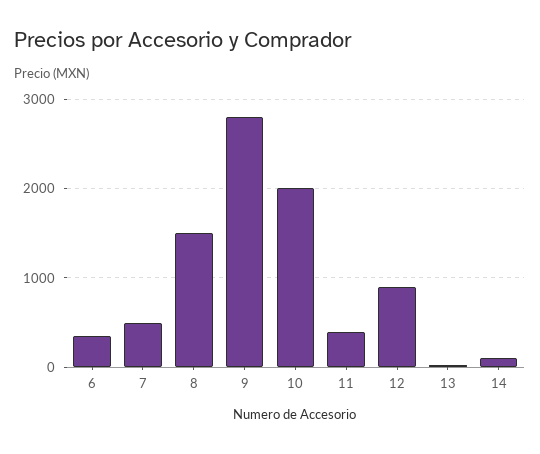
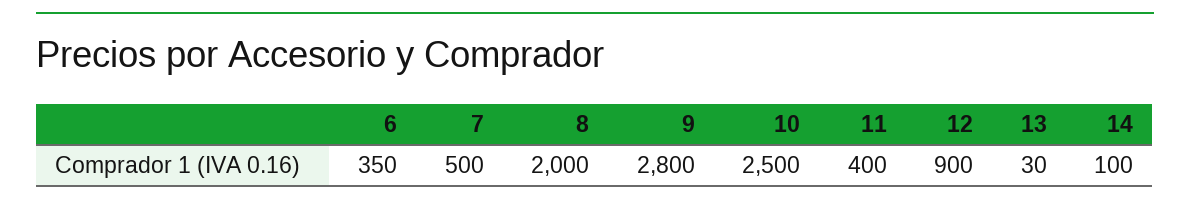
8: 1500 -> 2000
10: 2000 -> 2500

